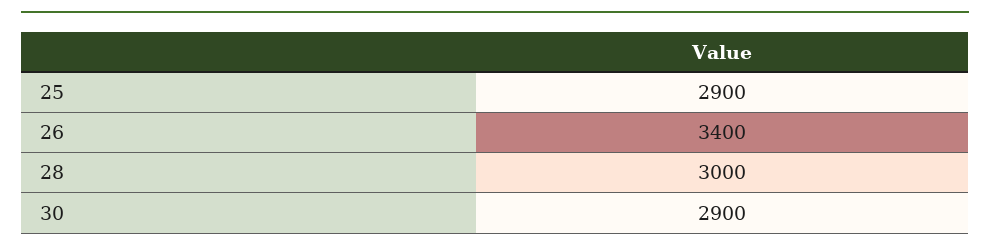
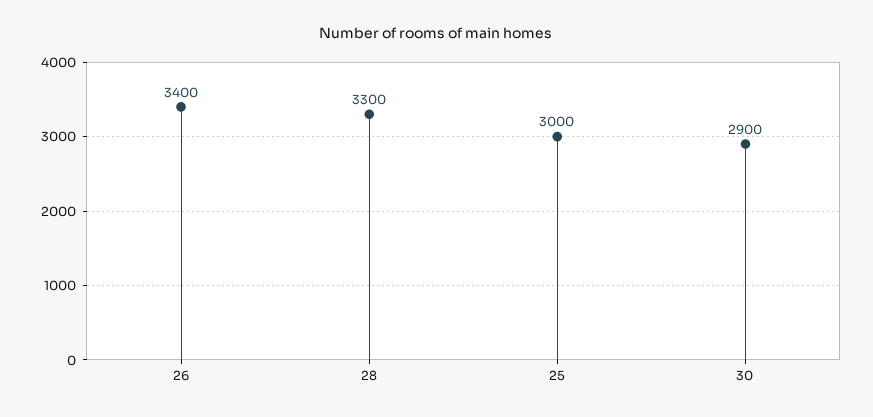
25: 2900 -> 3000
28: 3000 -> 3300

